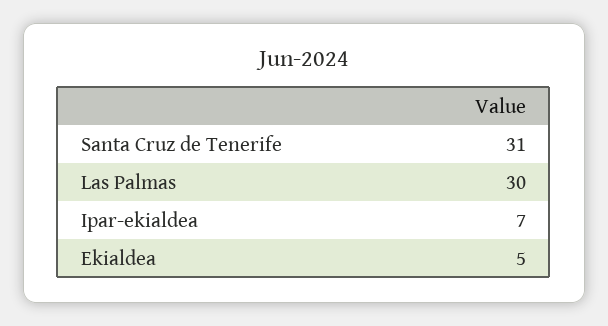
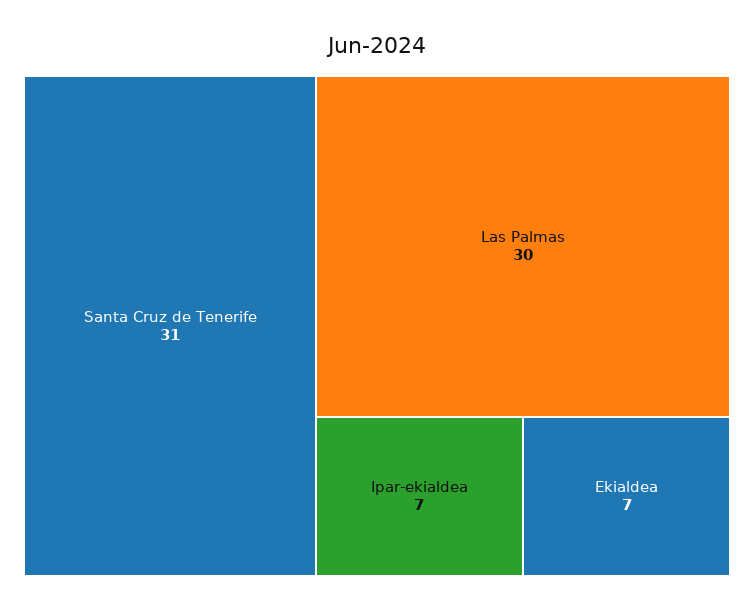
Ekialdea: 5 -> 7

